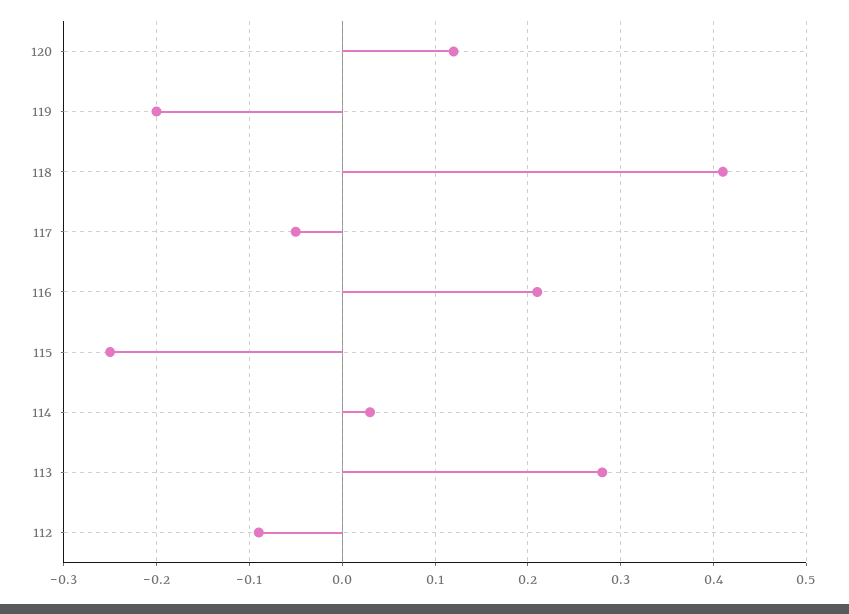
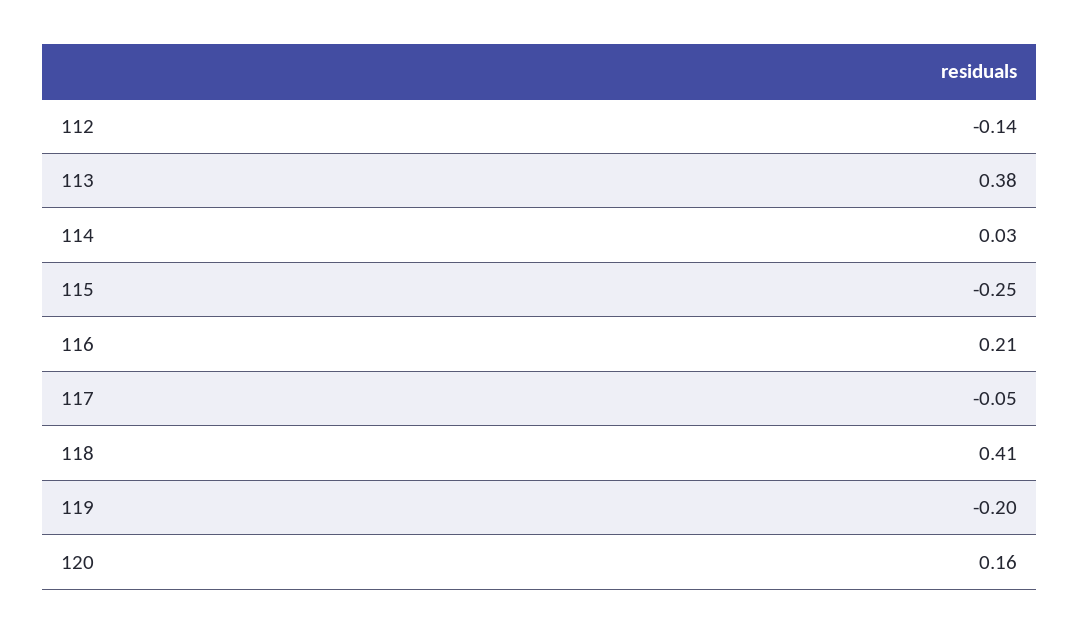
120: 0.12 -> 0.16
113: 0.28 -> 0.38
112: -0.09 -> -0.14

